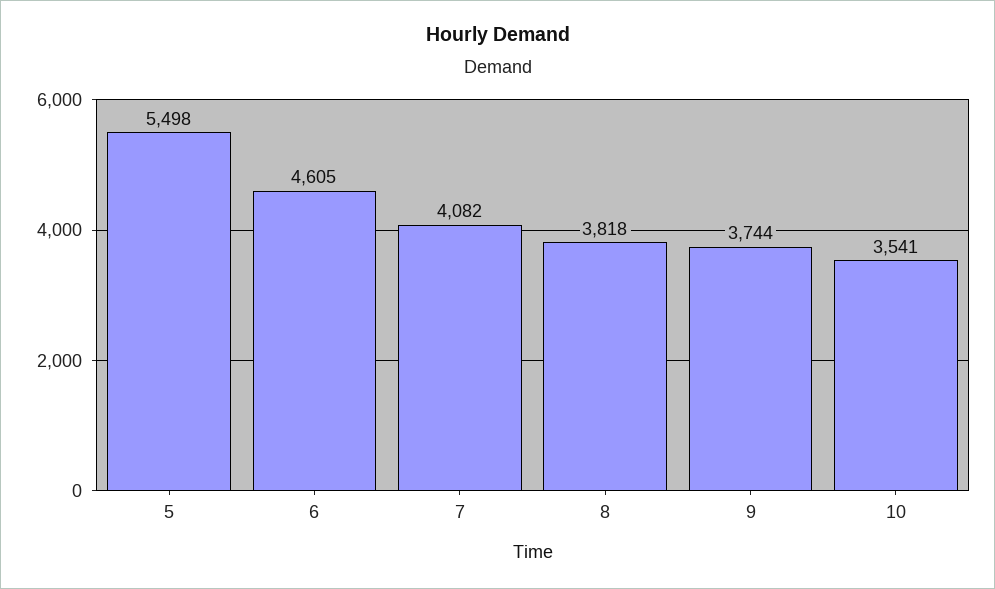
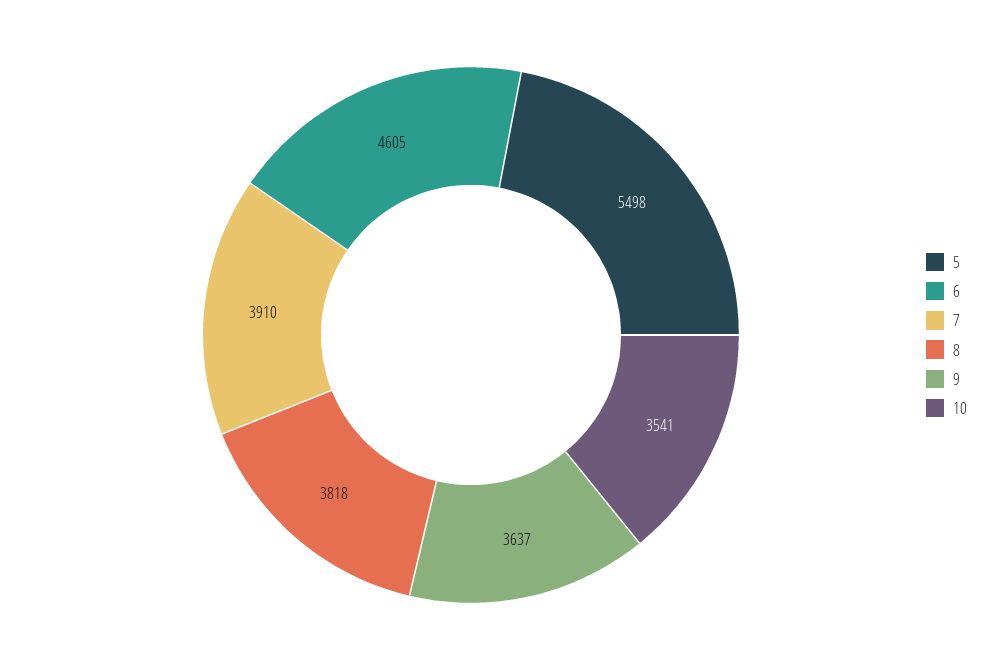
7: 4082 -> 3910
9: 3744 -> 3637

